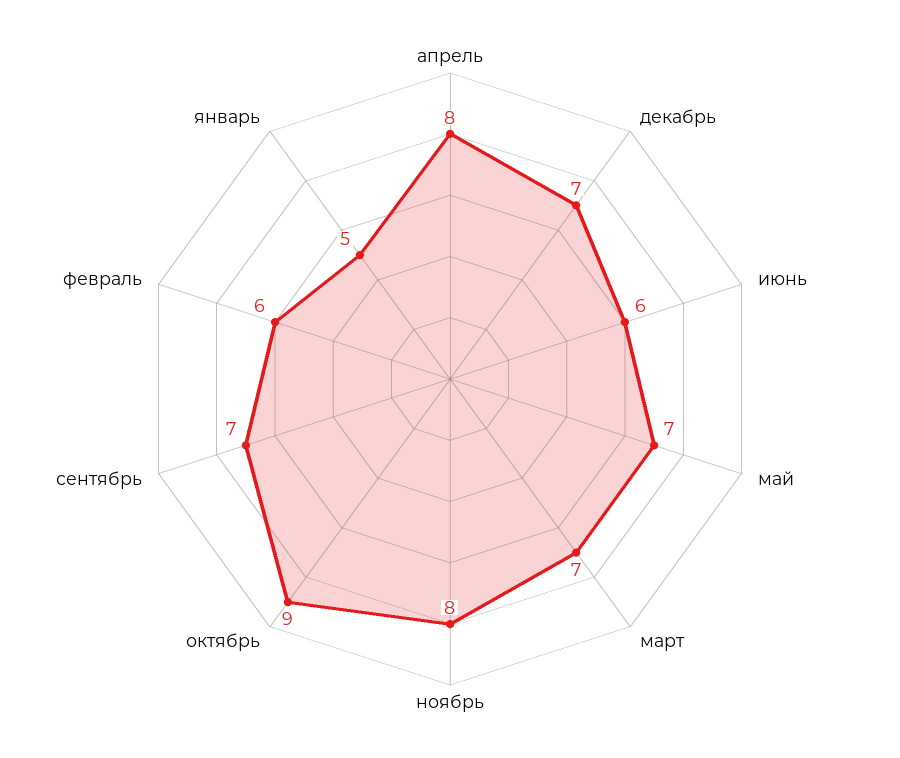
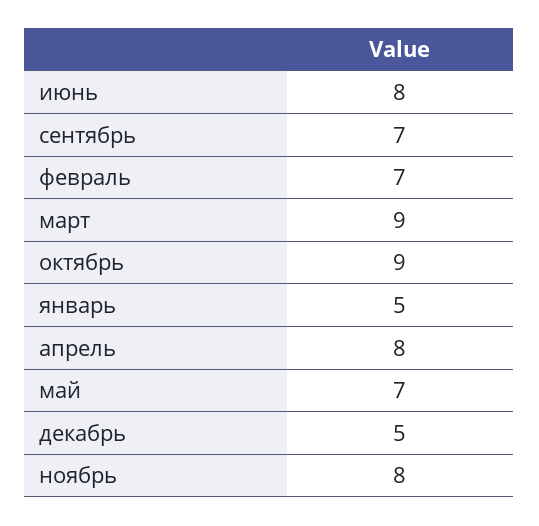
декабрь: 7 -> 5
июнь: 6 -> 8
март: 7 -> 9
февраль: 6 -> 7

